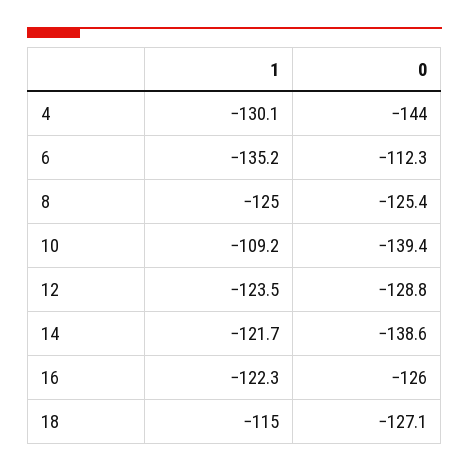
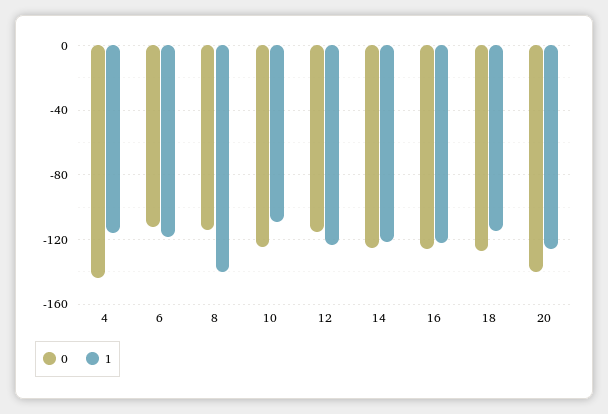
1, 4: -130.1 -> -115
1, 6: -135.2 -> -120
1, 8: -125 -> -140
0, 8: -125.4 -> -115
0, 10: -139.4 -> -125
0, 12: -128.8 -> -115
0, 14: -138.6 -> -125
0, 20: none -> -140
1, 20: none -> -125

